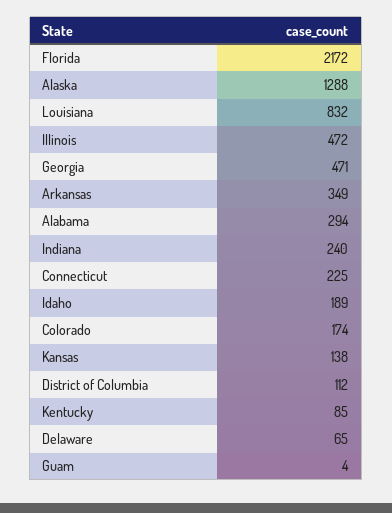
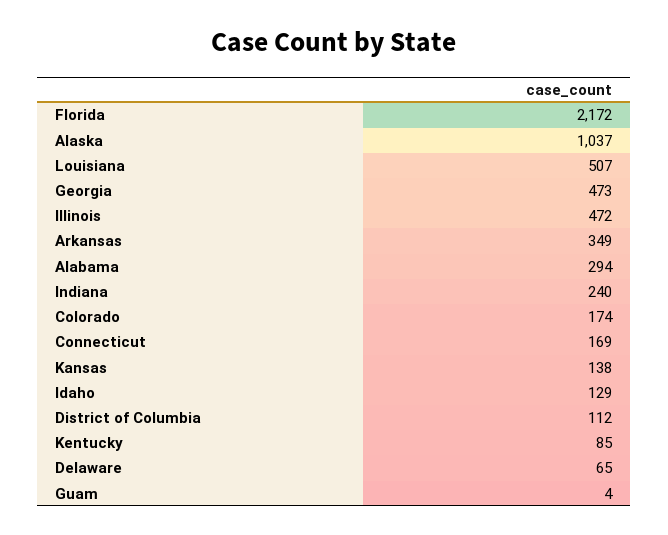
Alaska: 1288 -> 1037
Louisiana: 832 -> 507
Georgia: 471 -> 473
Connecticut: 225 -> 169
Idaho: 189 -> 129

